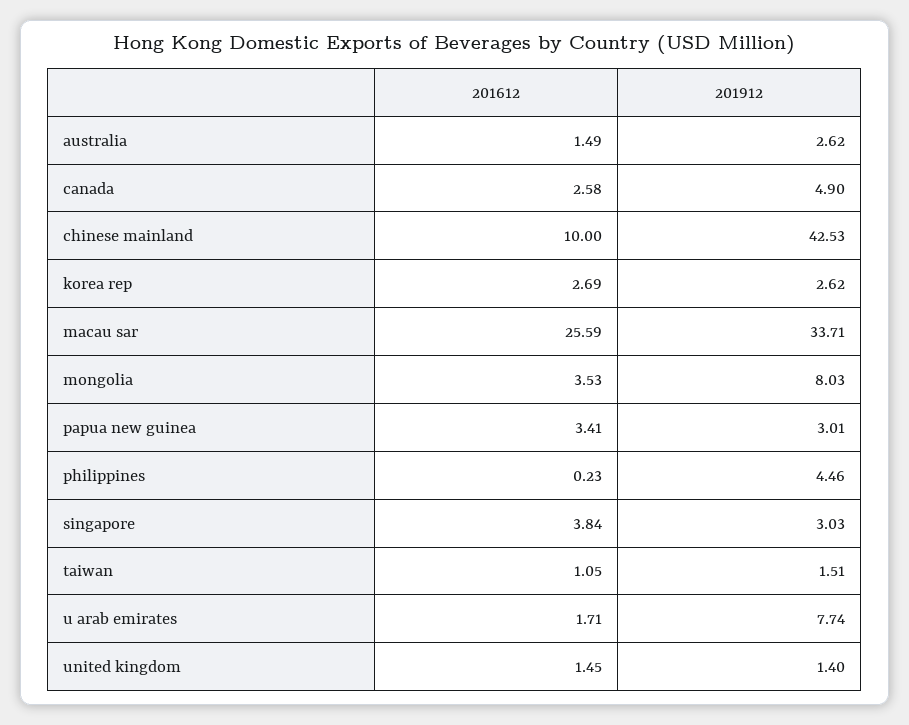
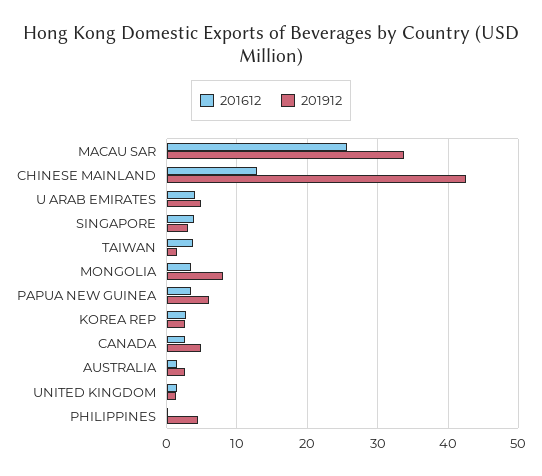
201612, chinese mainland: 10 -> 13
201912, papua new guinea: 3.01 -> 6
201612, taiwan: 1.05 -> 4
201612, u arab emirates: 1.71 -> 4
201912, u arab emirates: 7.74 -> 5

